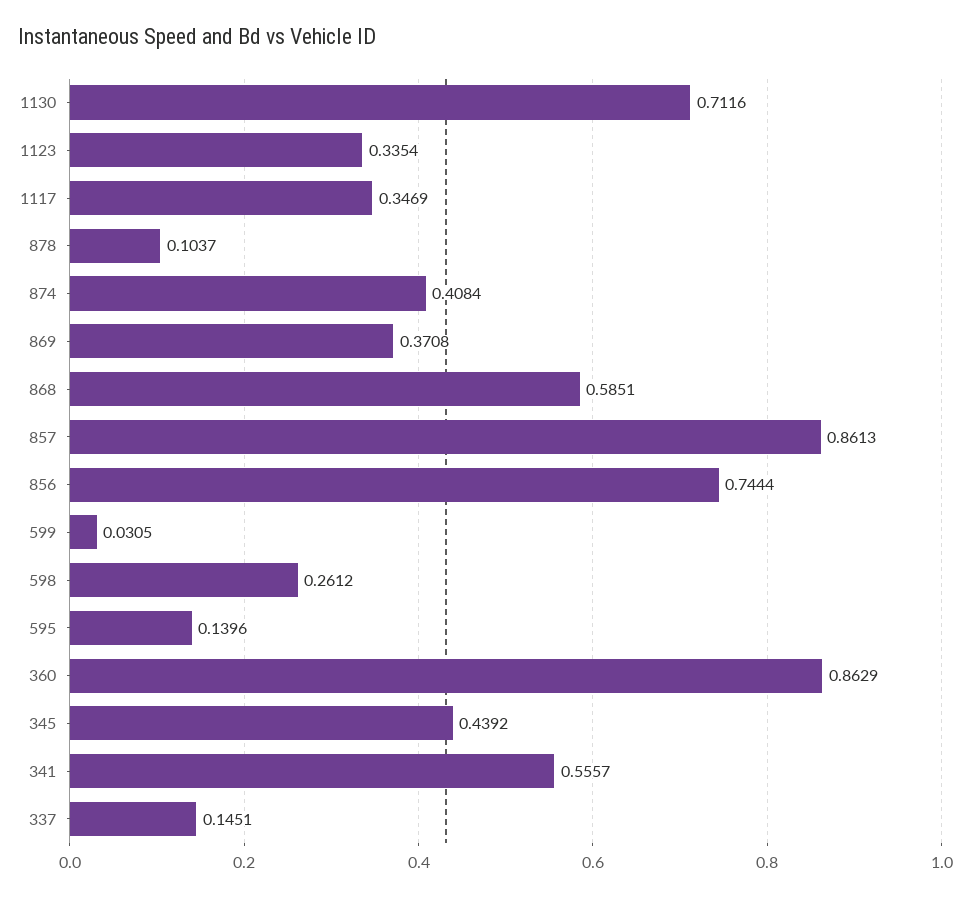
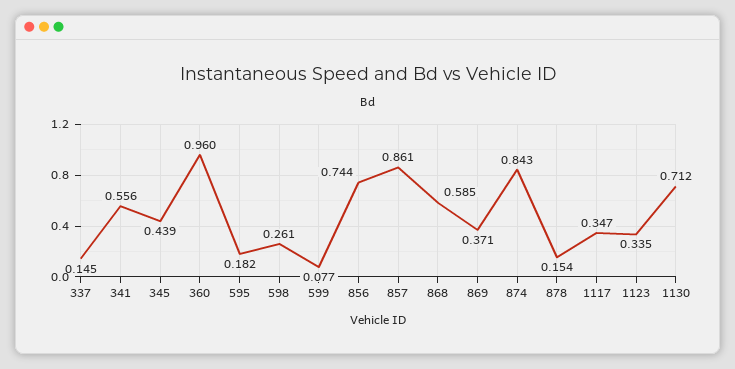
878: 0.1037 -> 0.154
874: 0.4084 -> 0.843
599: 0.0305 -> 0.077
595: 0.1396 -> 0.182
360: 0.8629 -> 0.96

